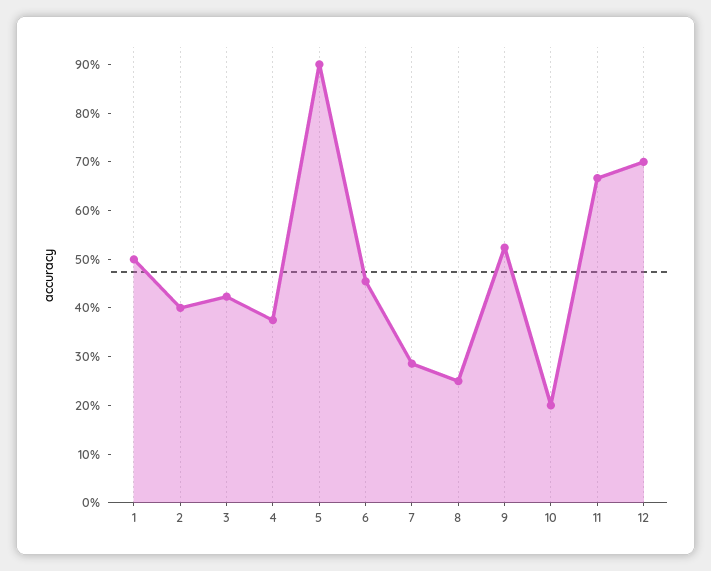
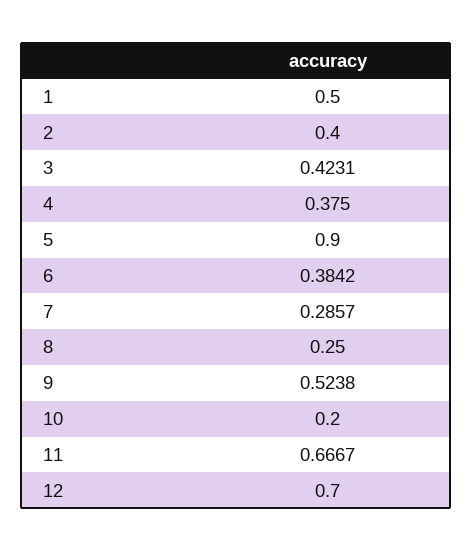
6: 0.46 -> 0.3842

